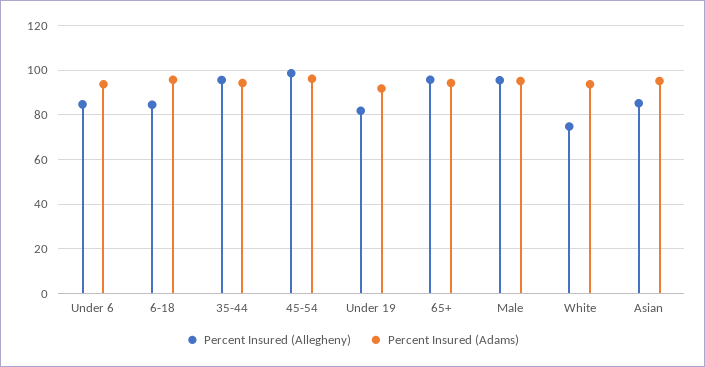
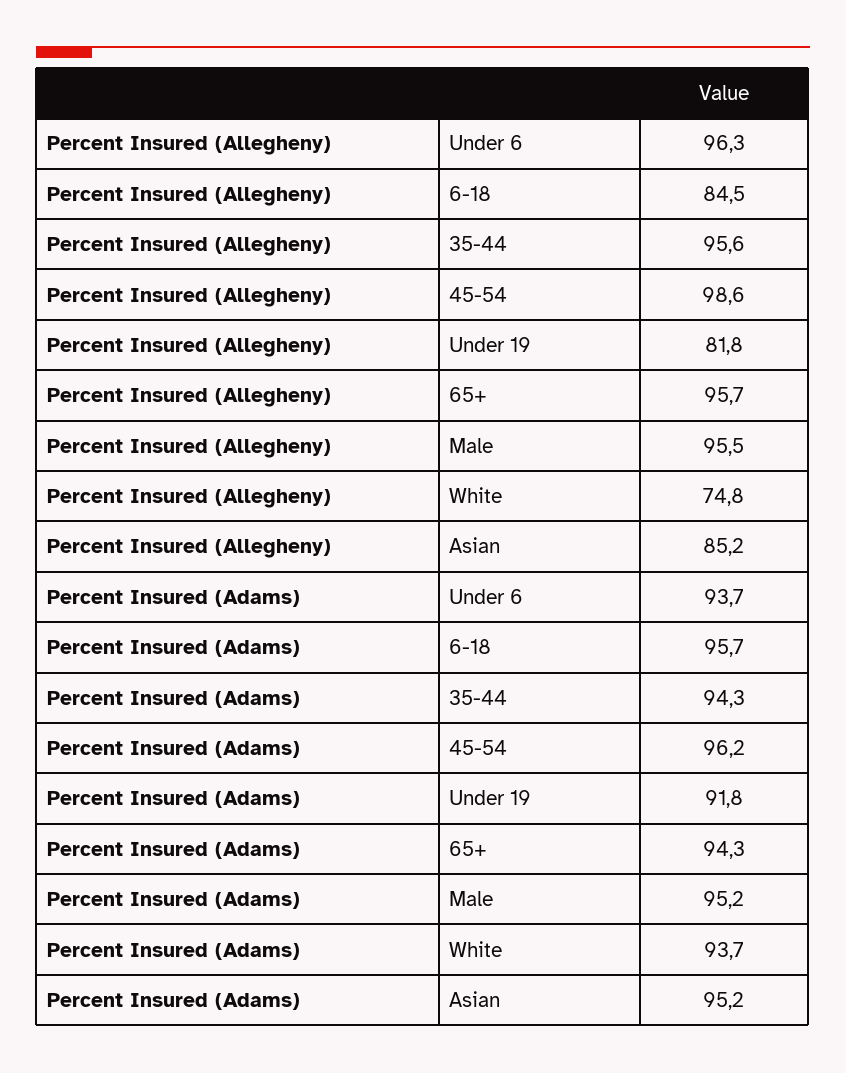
Percent Insured (Allegheny), Under 6: 85 -> 96.3

